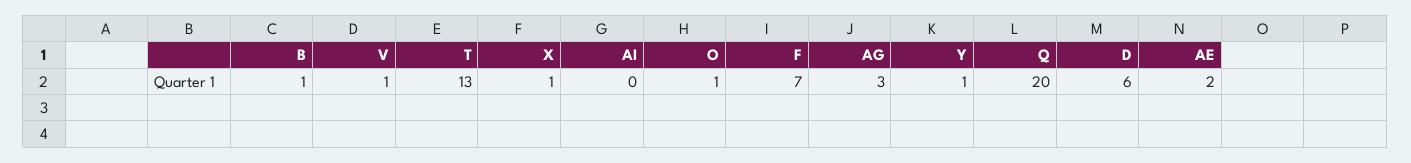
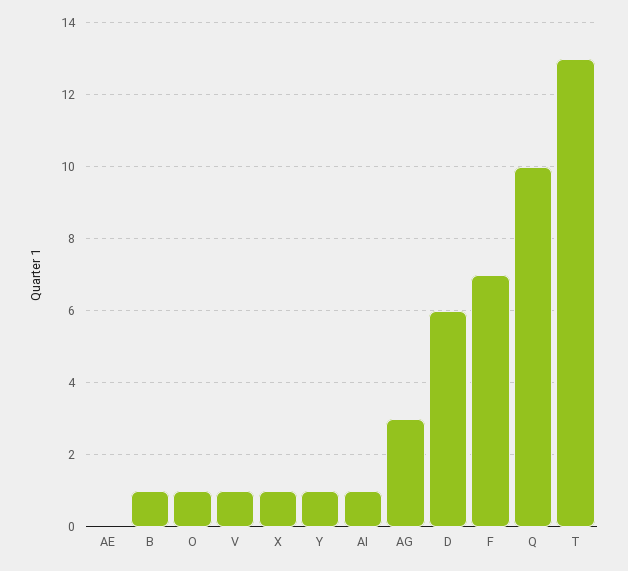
AI: 0 -> 1
Q: 20 -> 10
AE: 2 -> 0

